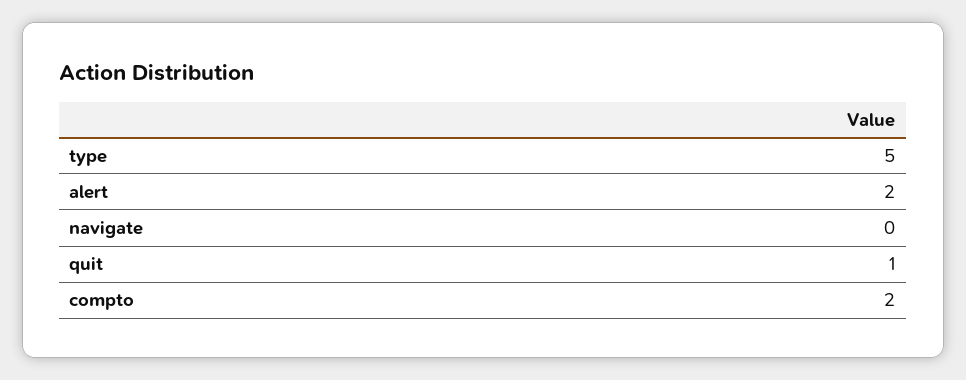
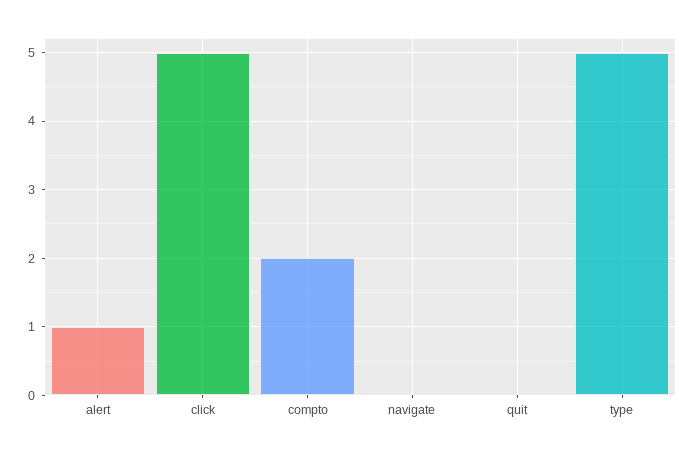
alert: 2 -> 1
quit: 1 -> 0
click: none -> 5

